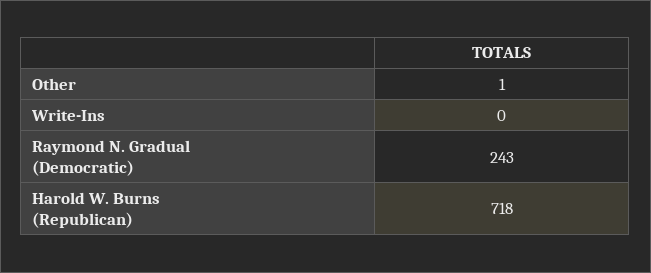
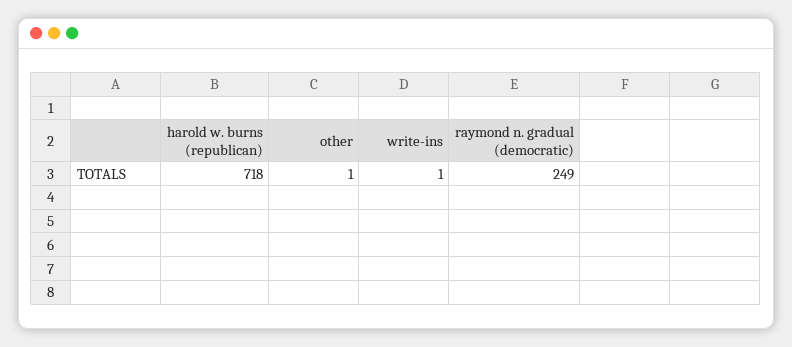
Write-Ins: 0 -> 1
Raymond N. Gradual (Democratic): 243 -> 249

